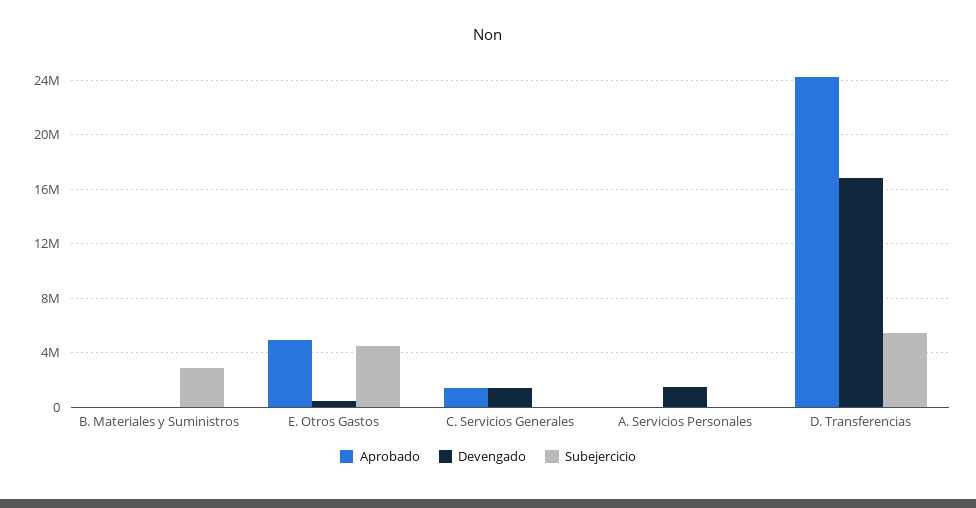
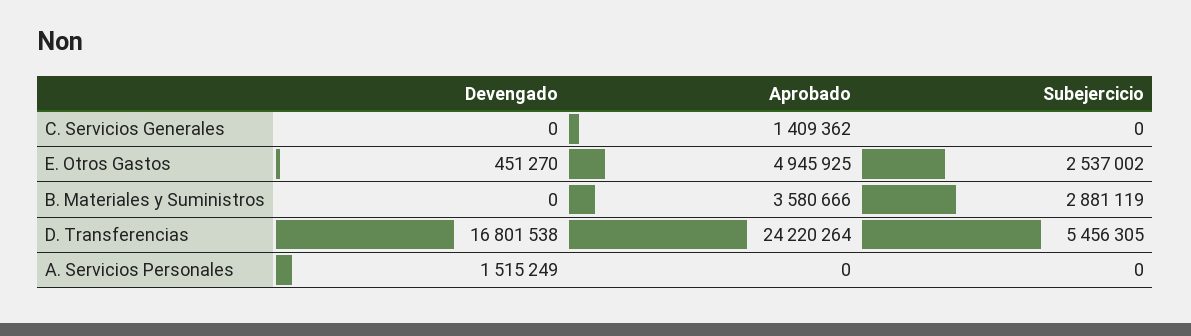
Aprobado, B. Materiales y Suministros: 0 -> 3580666
Subejercicio, E. Otros Gastos: 4500000 -> 2537002
Devengado, C. Servicios Generales: 1500000 -> 0

